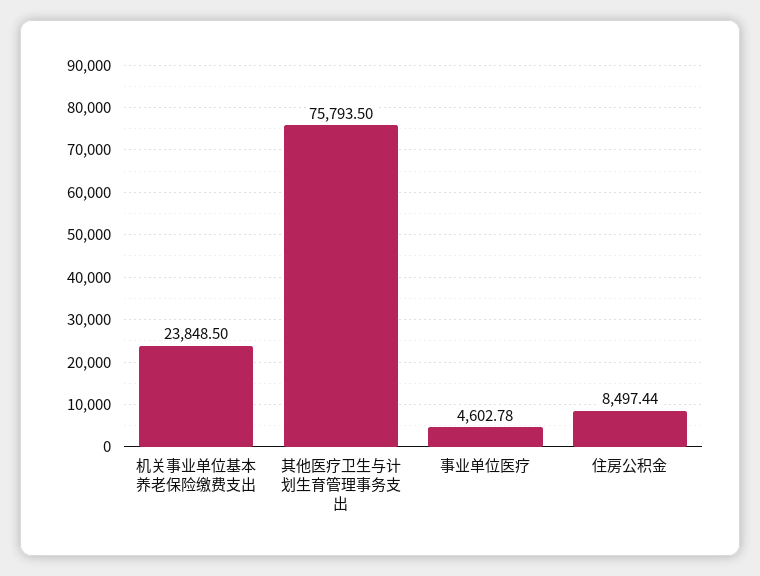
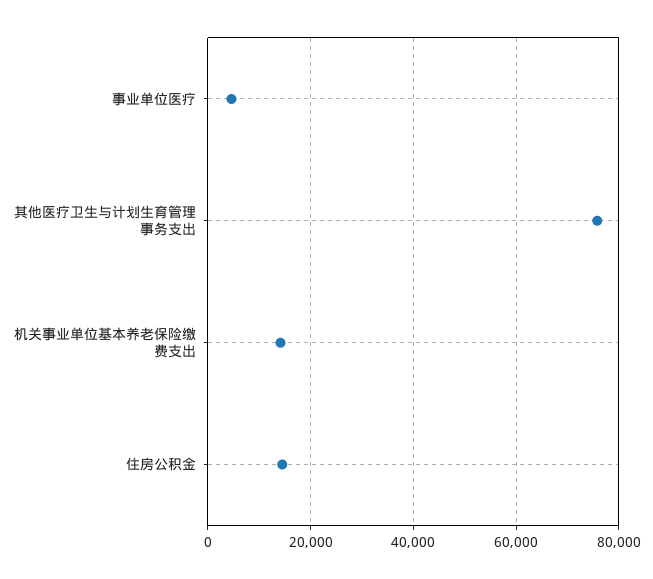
机关事业单位基本养老保险缴费支出: 23848.5 -> 14000
住房公积金: 8497.44 -> 14000

